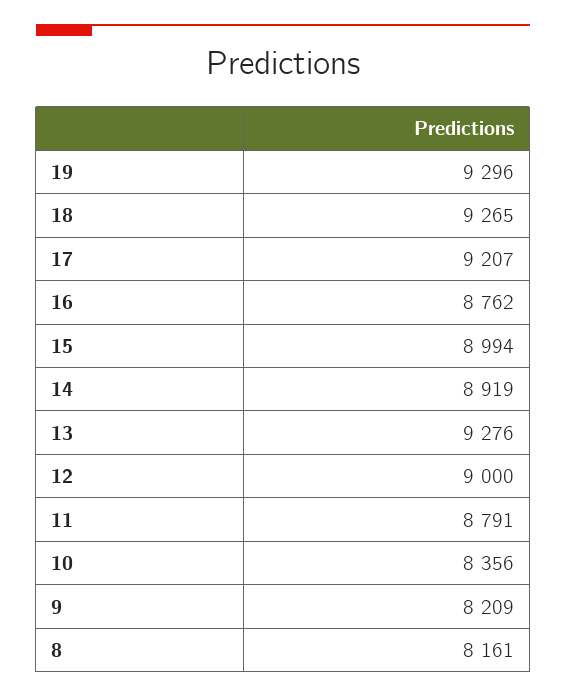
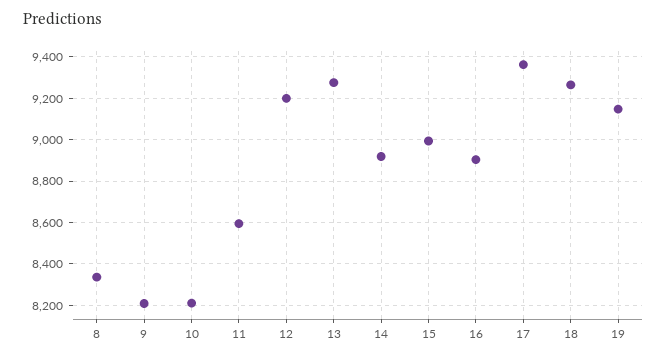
19: 9296 -> 9150
17: 9207 -> 9350
16: 8762 -> 8900
12: 9000 -> 9200
11: 8791 -> 8600
10: 8356 -> 8200
8: 8161 -> 8350

